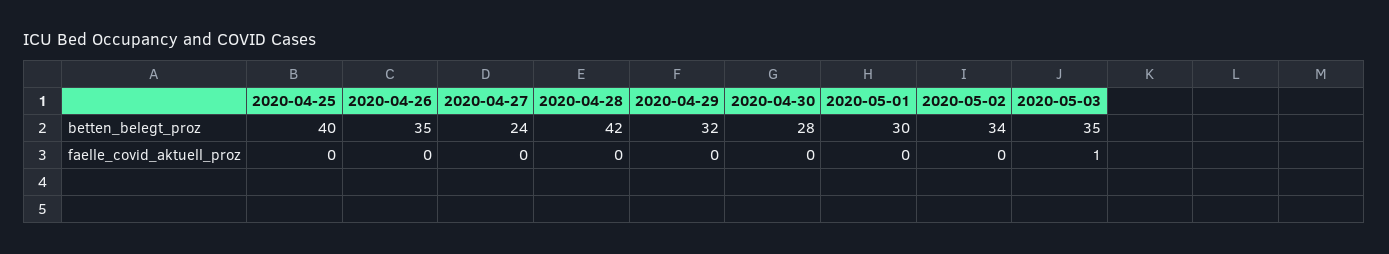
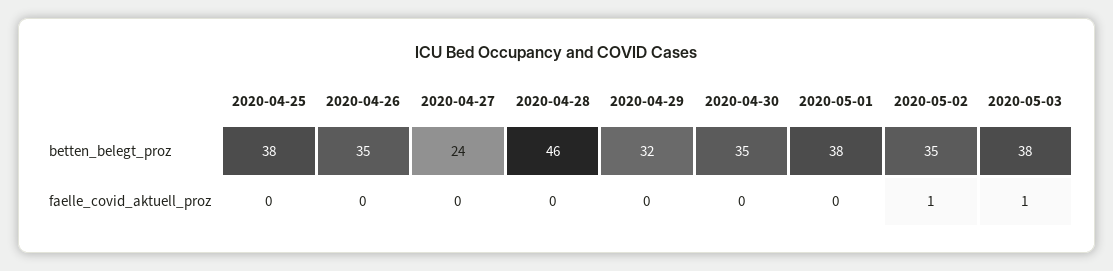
2020-04-25, betten_belegt_proz: 40 -> 38
2020-04-28, betten_belegt_proz: 42 -> 46
2020-04-30, betten_belegt_proz: 28 -> 35
2020-05-01, betten_belegt_proz: 30 -> 38
2020-05-02, betten_belegt_proz: 34 -> 35
2020-05-03, betten_belegt_proz: 35 -> 38
2020-05-02, faelle_covid_aktuell_proz: 0 -> 1

